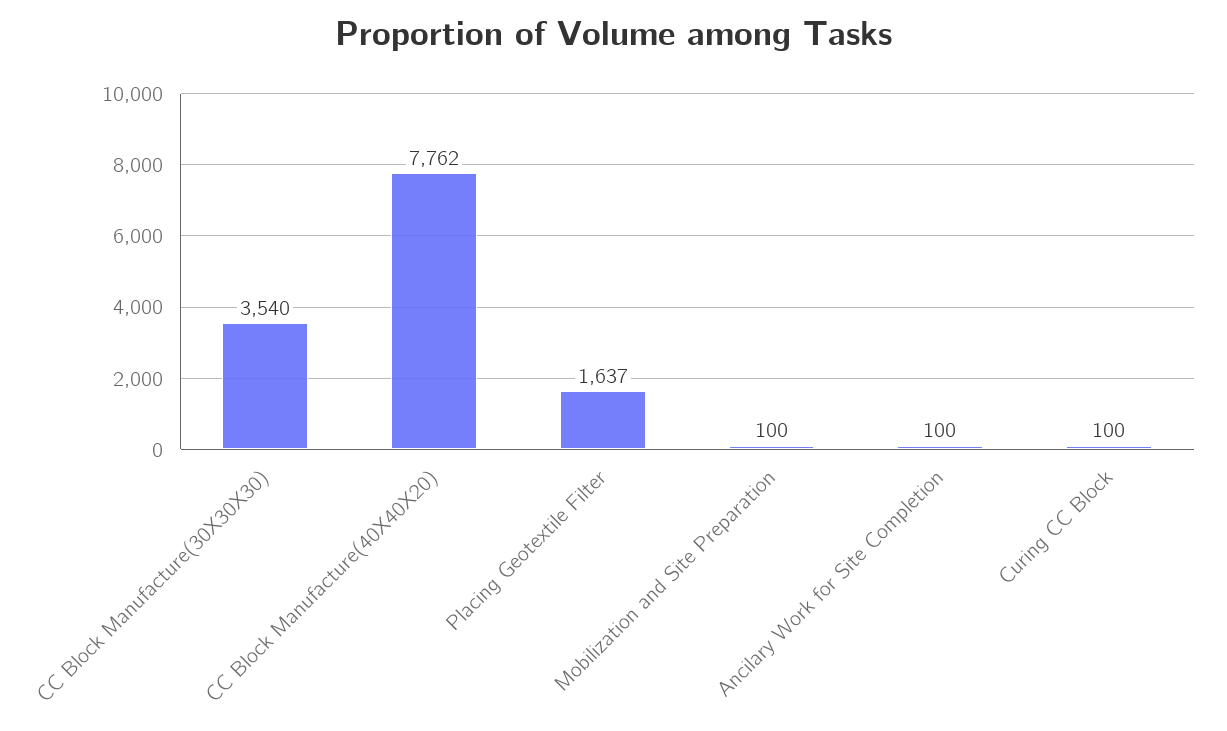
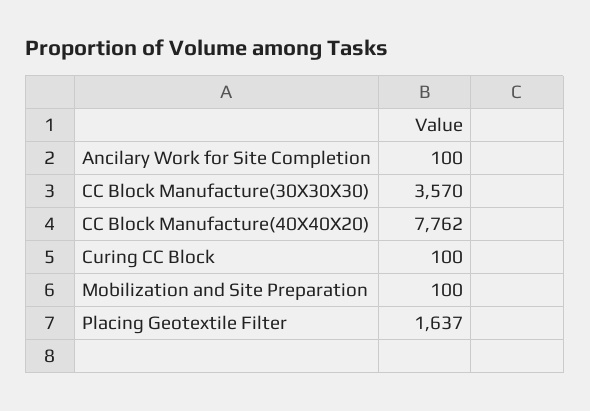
CC Block Manufacture(30X30X30): 3540 -> 3570

